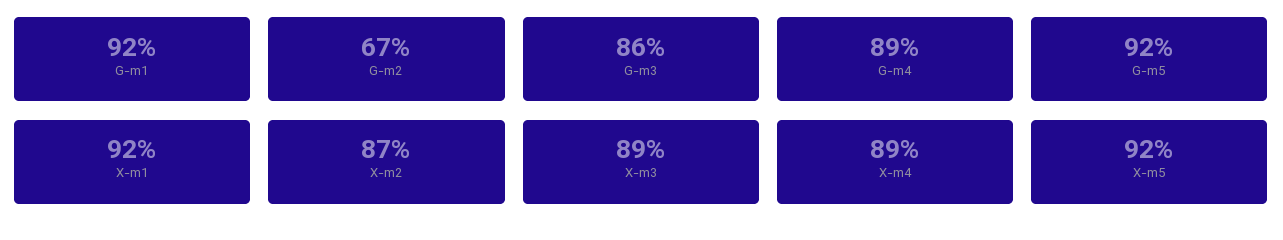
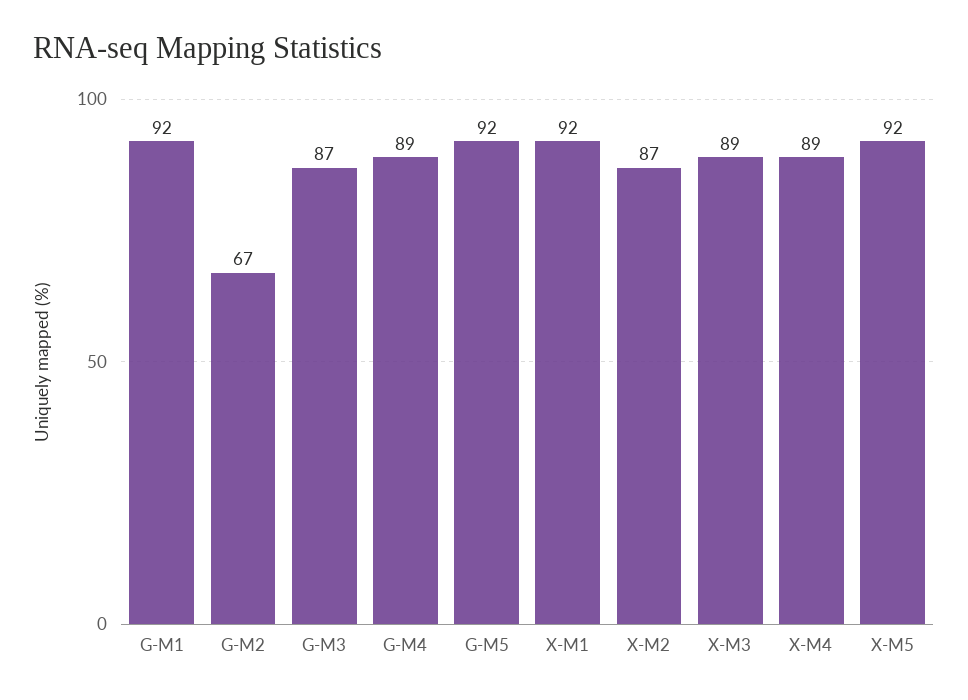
G-m3: 86 -> 87

